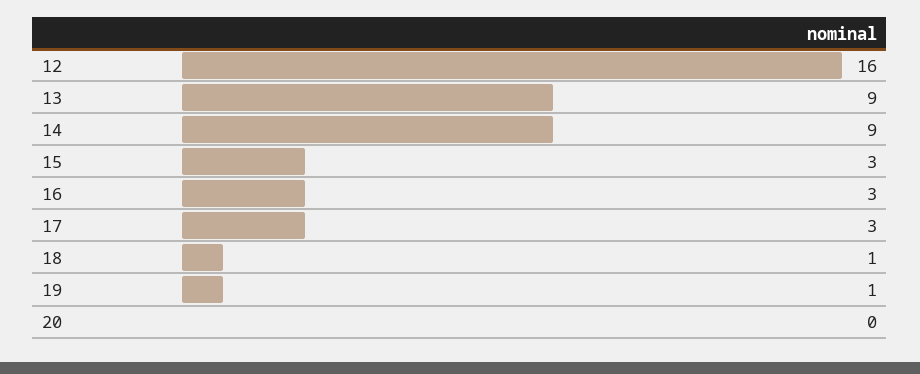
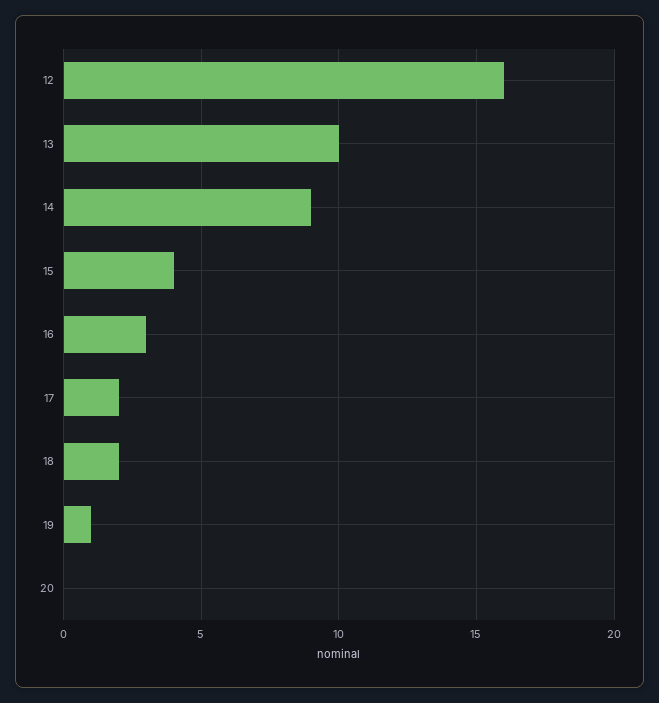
13: 9 -> 10
15: 3 -> 4
17: 3 -> 2
18: 1 -> 2

